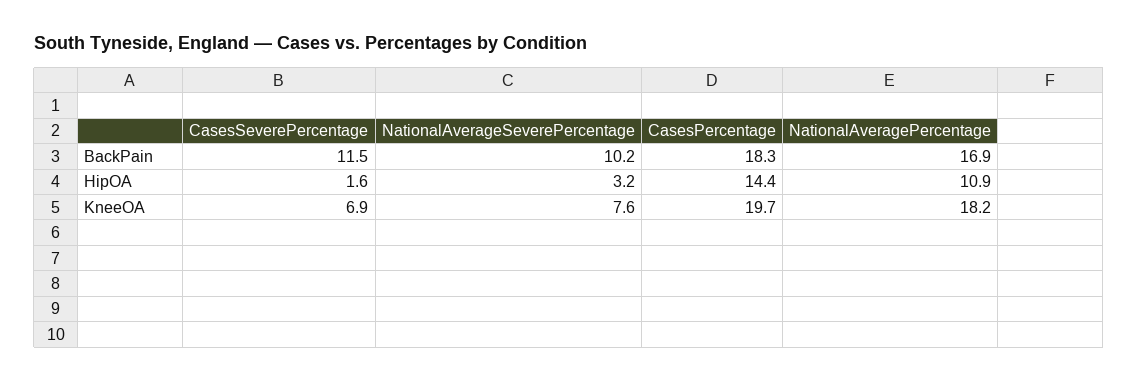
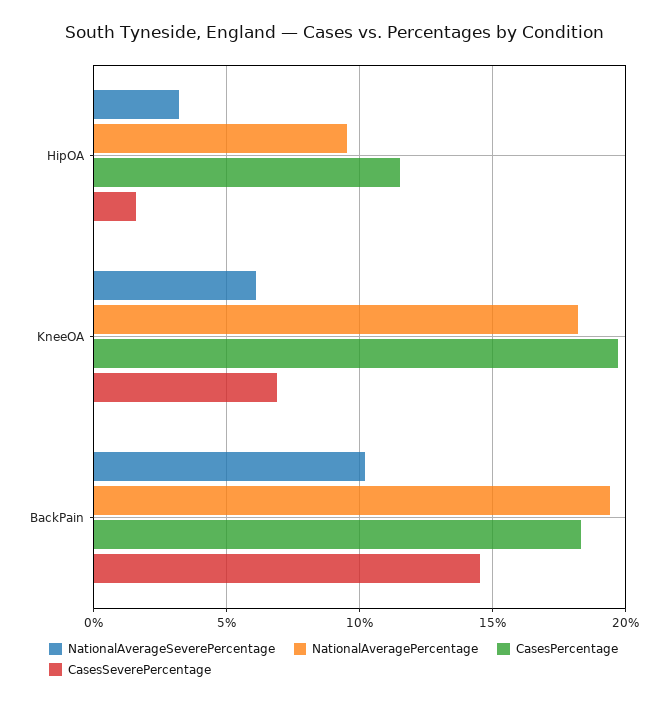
CasesSeverePercentage, BackPain: 11.5 -> 14.5
NationalAveragePercentage, BackPain: 16.9 -> 19.5
CasesPercentage, HipOA: 14.4 -> 11.5
NationalAveragePercentage, HipOA: 10.9 -> 9.5
NationalAverageSeverePercentage, KneeOA: 7.6 -> 6

